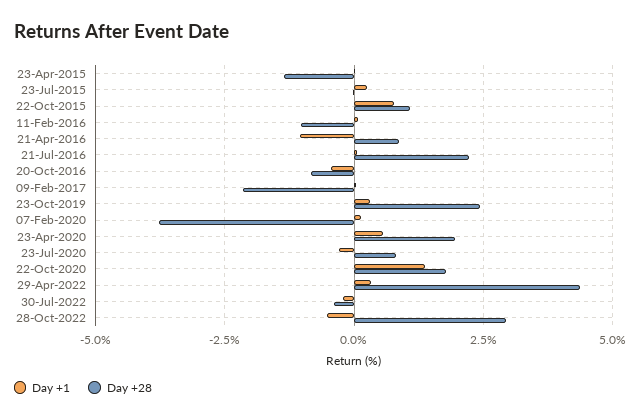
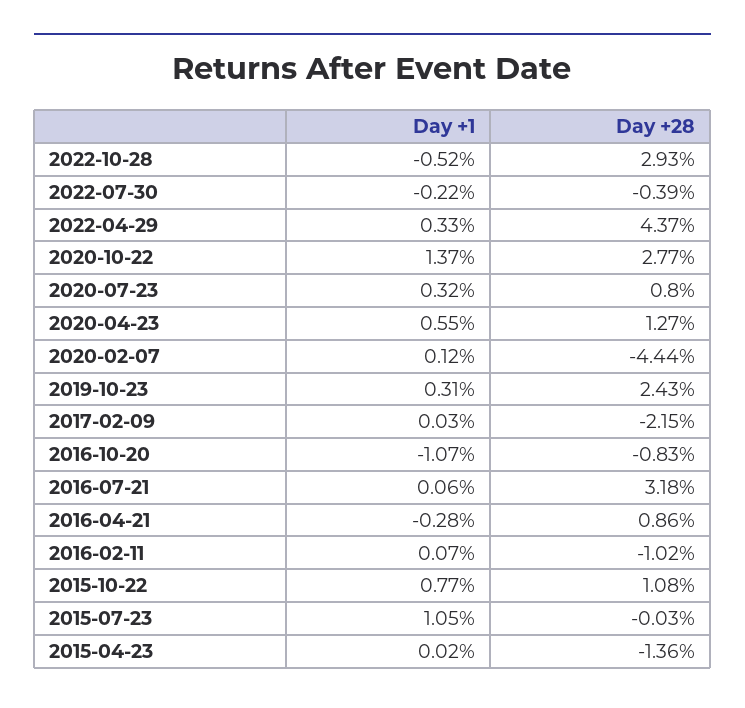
Day +1, 23-Jul-2015: 0.25 -> 1.05
Day +1, 21-Apr-2016: -1 -> -0.28
Day +28, 21-Jul-2016: 2.25 -> 3.18
Day +1, 20-Oct-2016: -0.5 -> -1.07
Day +28, 07-Feb-2020: -3.75 -> -4.44
Day +28, 23-Apr-2020: 2 -> 1.27
Day +1, 23-Jul-2020: -0.25 -> 0.32
Day +28, 22-Oct-2020: 1.75 -> 2.77

